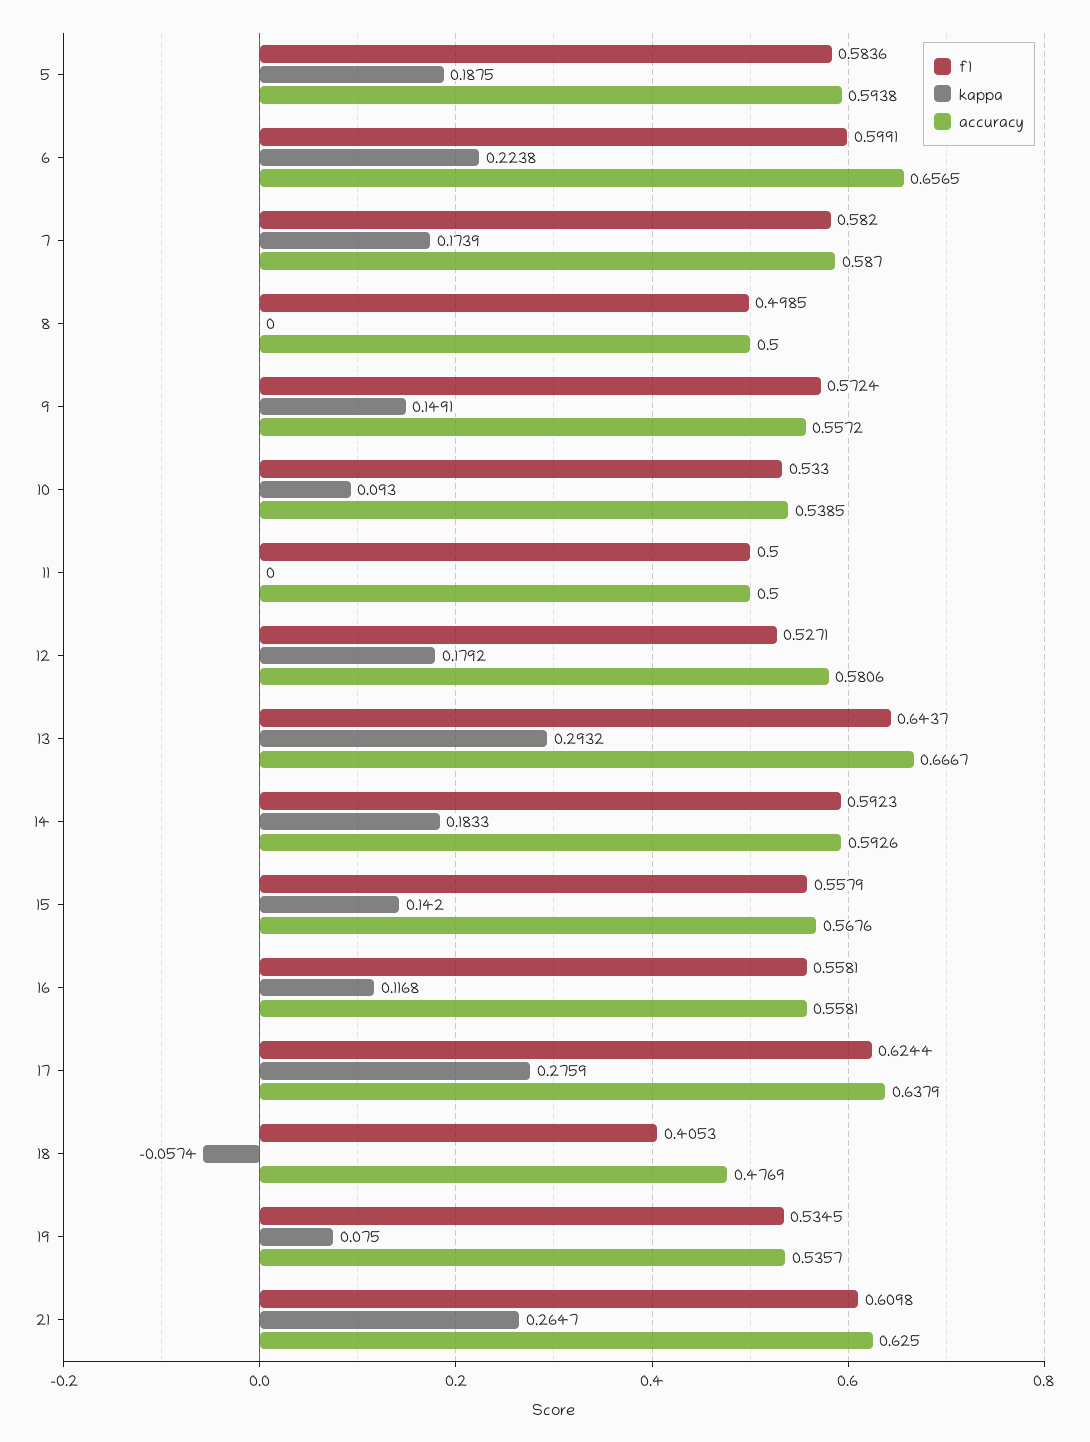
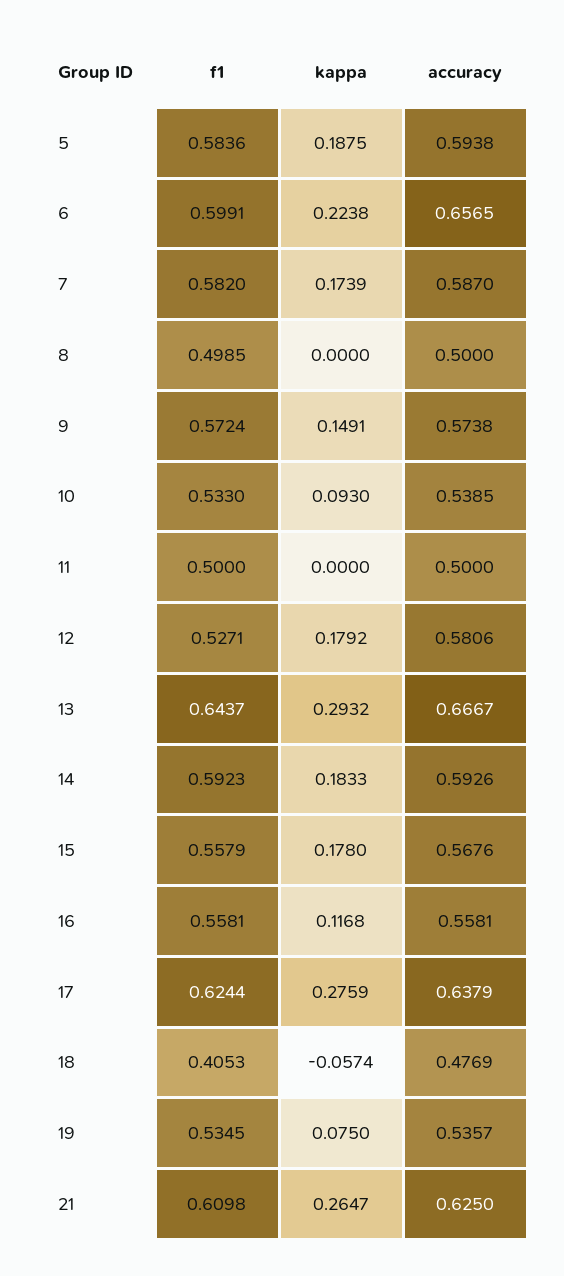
accuracy, 9: 0.5572 -> 0.5738
kappa, 15: 0.142 -> 0.178

